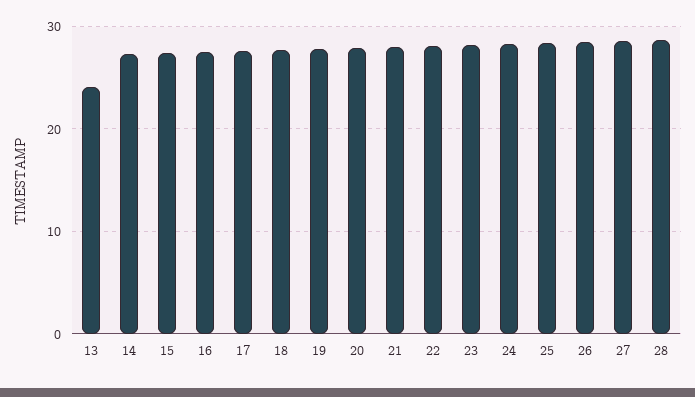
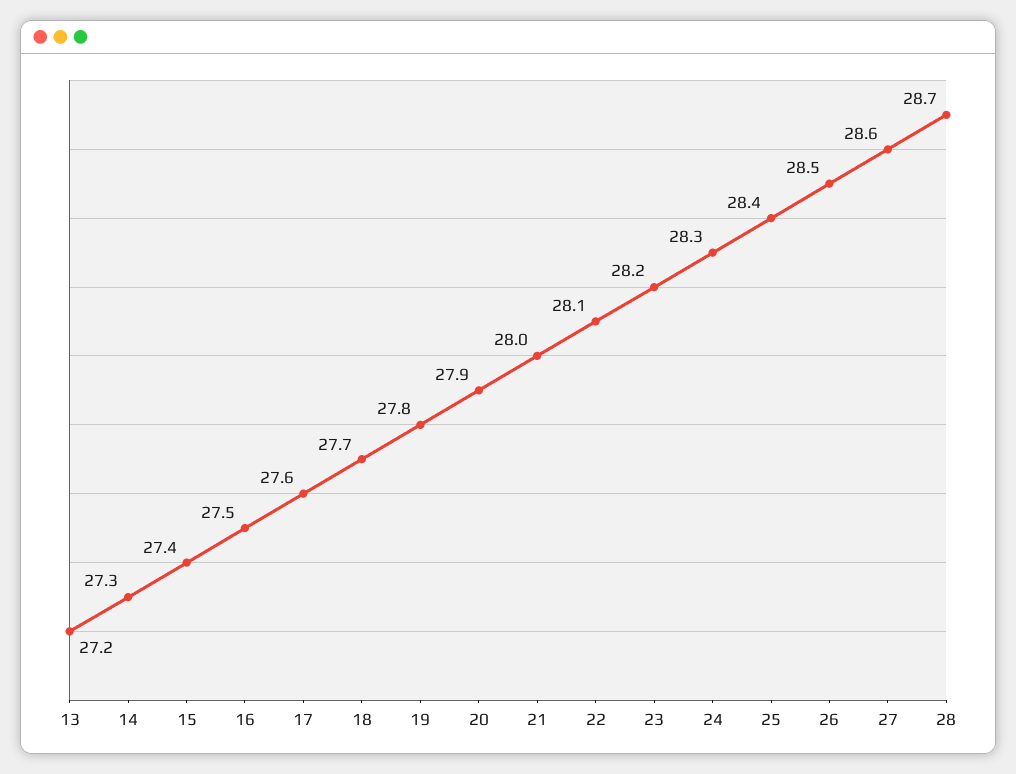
13: 24 -> 27.2

